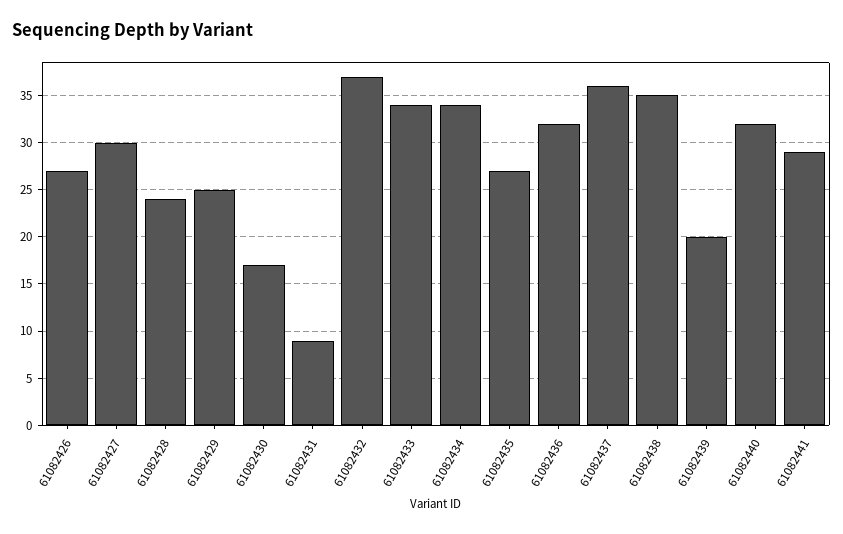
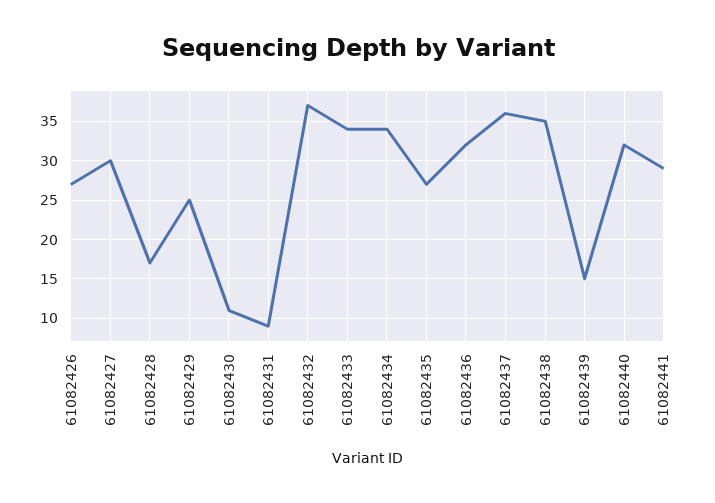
61082428: 24 -> 17
61082430: 17 -> 11
61082439: 20 -> 15

